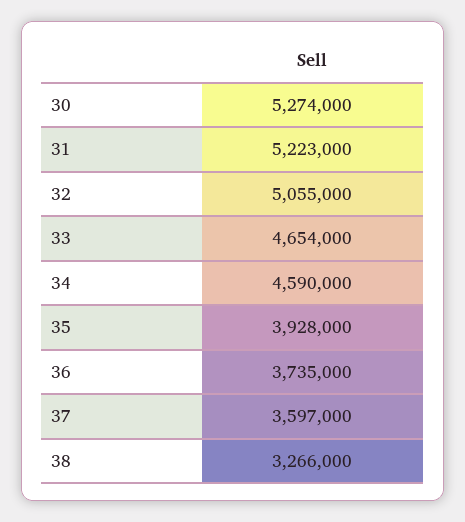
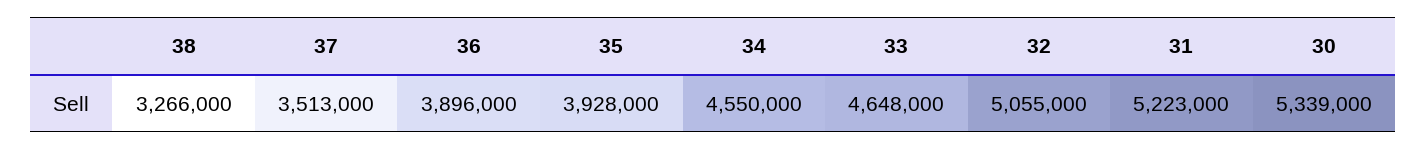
30: 5274000 -> 5339000
33: 4654000 -> 4648000
34: 4590000 -> 4550000
36: 3735000 -> 3896000
37: 3597000 -> 3513000

